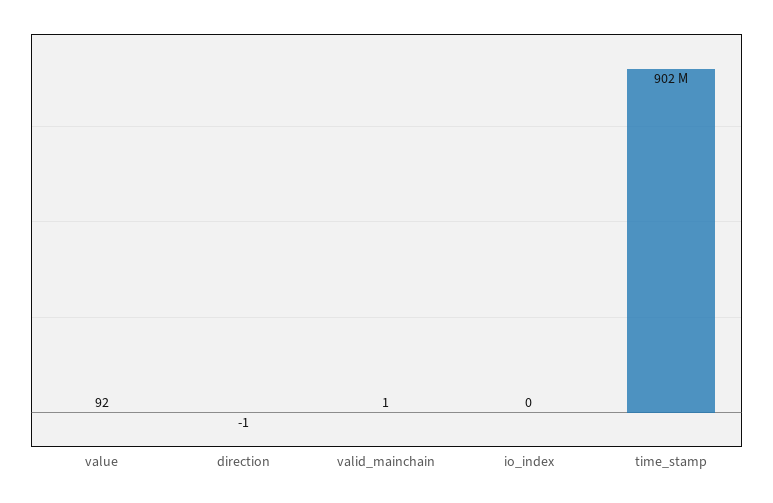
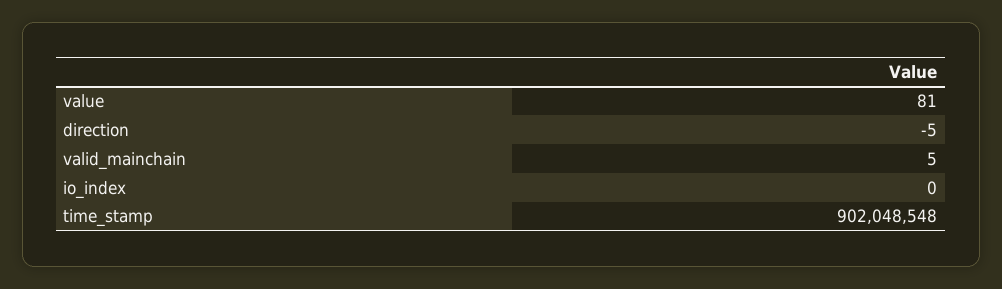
value: 92 -> 81
direction: -1 -> -5
valid_mainchain: 1 -> 5

